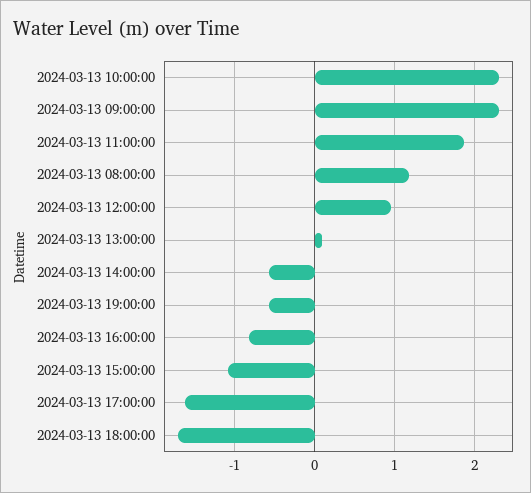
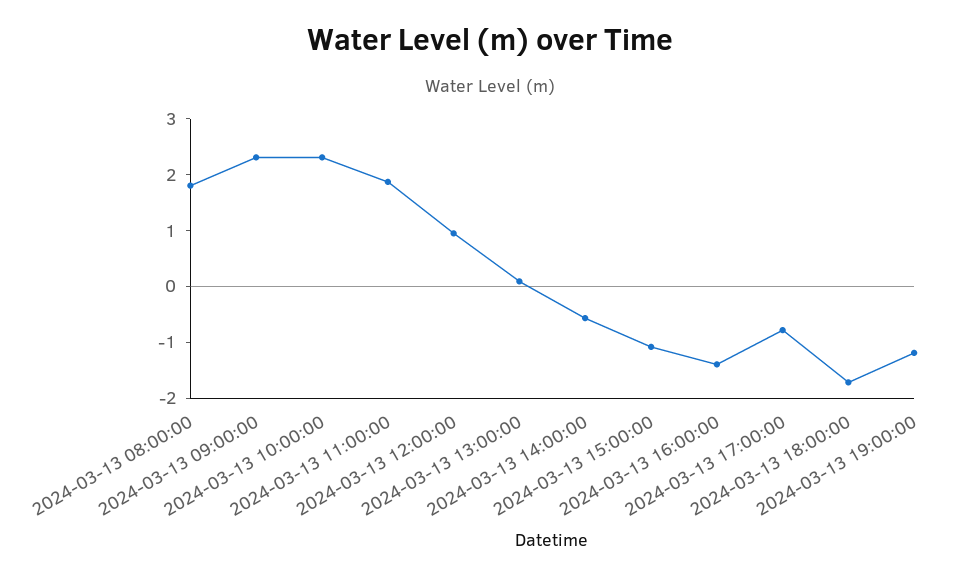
2024-03-13 08:00:00: 1.2 -> 1.8
2024-03-13 19:00:00: -0.6 -> -1.2
2024-03-13 16:00:00: -0.8 -> -1.4
2024-03-13 17:00:00: -1.6 -> -0.8

